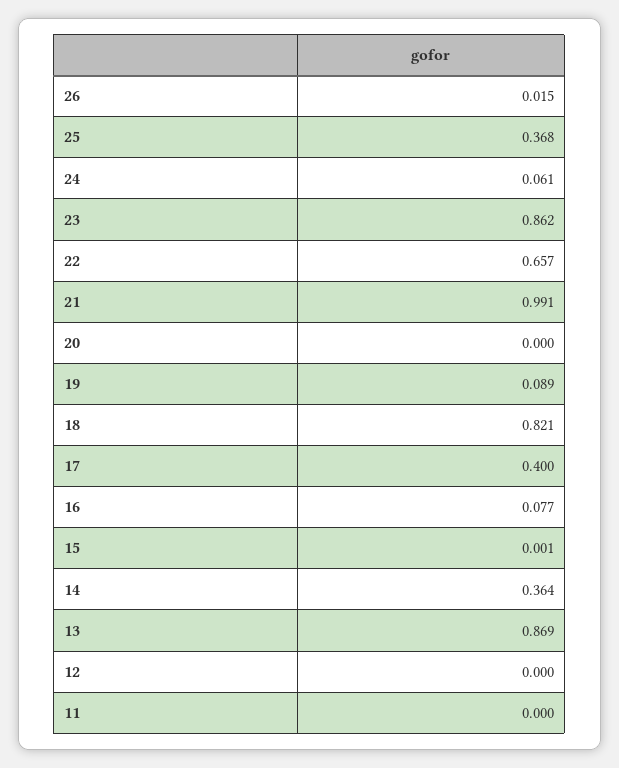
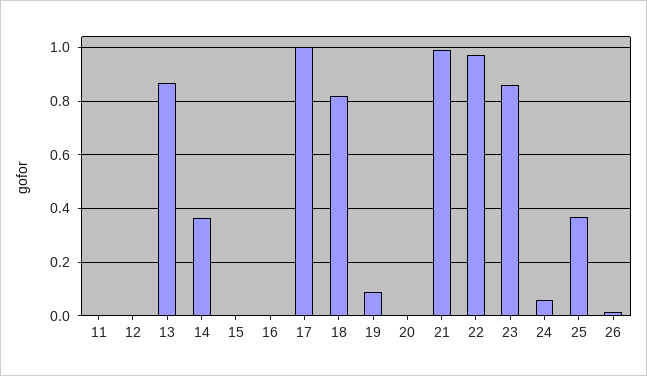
22: 0.657 -> 0.975
17: 0.4 -> 1
16: 0.077 -> 0

